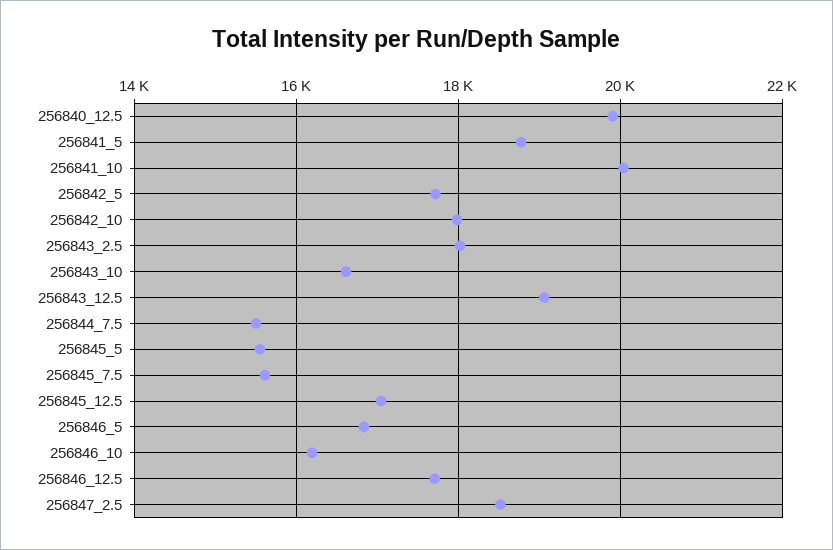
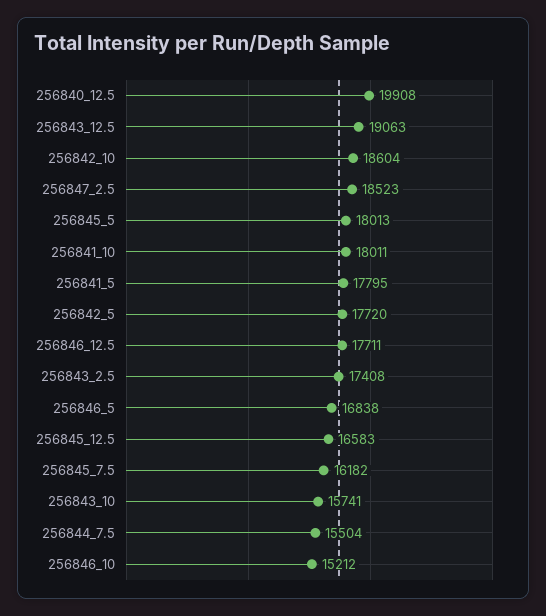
256841_5: 18800 -> 17795
256841_10: 20000 -> 18011
256842_10: 18000 -> 18604
256843_2.5: 18000 -> 17408
256843_10: 16600 -> 15741
256845_5: 15600 -> 18013
256845_7.5: 15600 -> 16182
256845_12.5: 17000 -> 16583
256846_10: 16200 -> 15212

